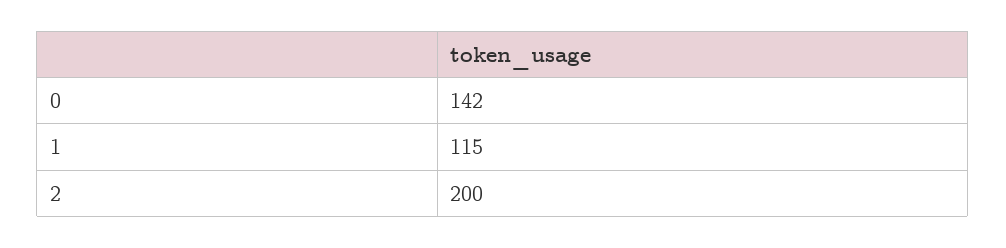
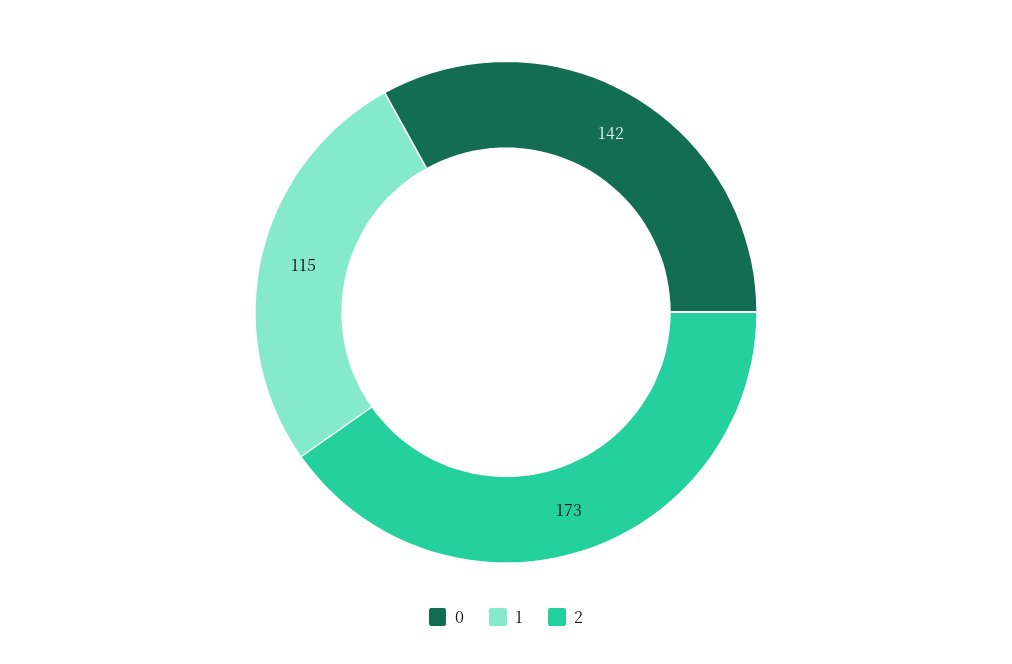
2: 200 -> 173

